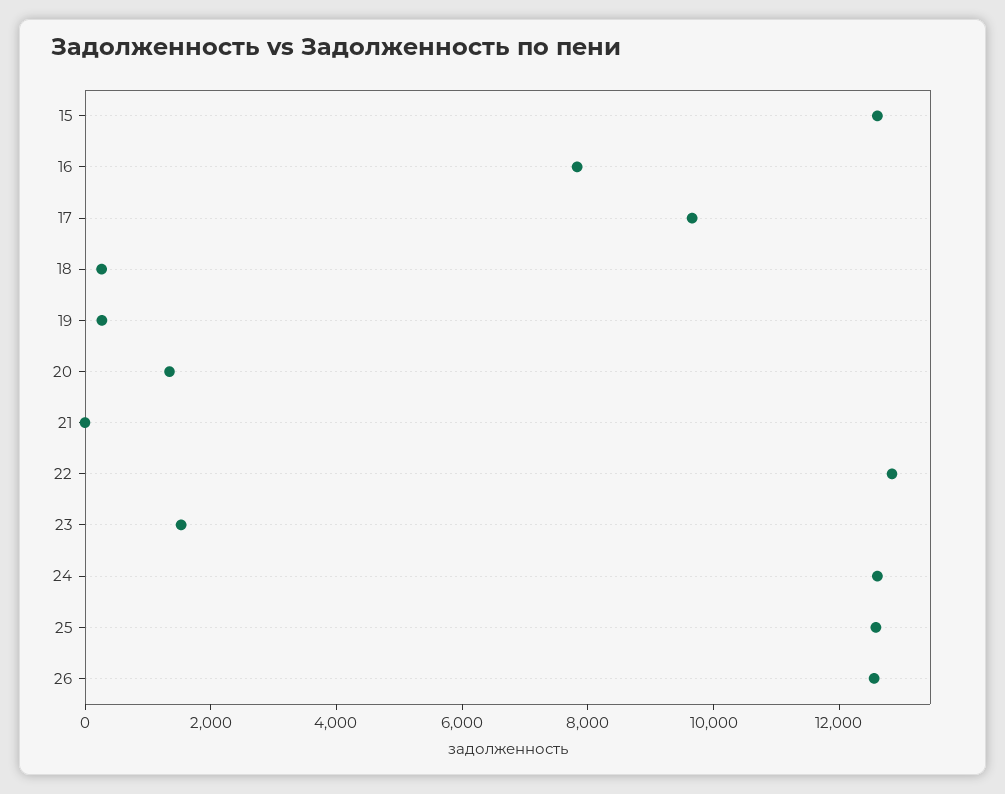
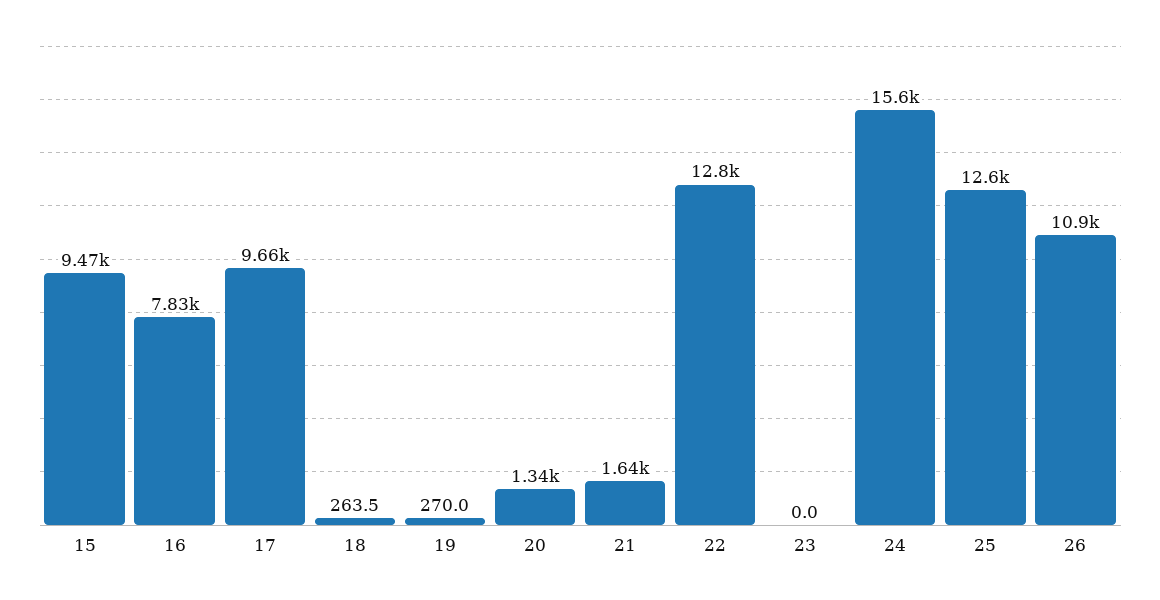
15: 12500 -> 9470
21: 0 -> 1640
23: 1500 -> 0
24: 12500 -> 15600
26: 12500 -> 10900

